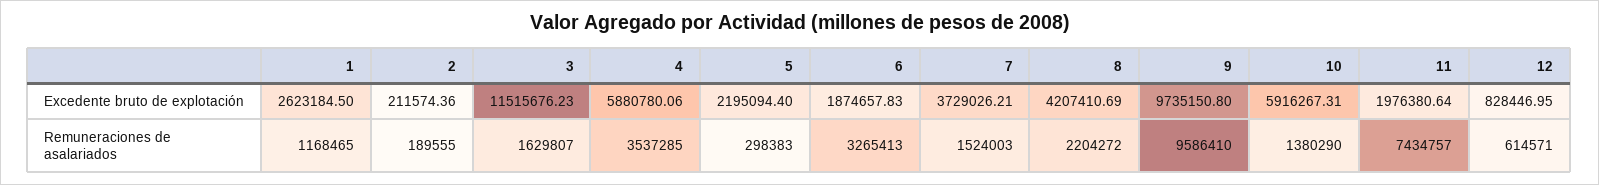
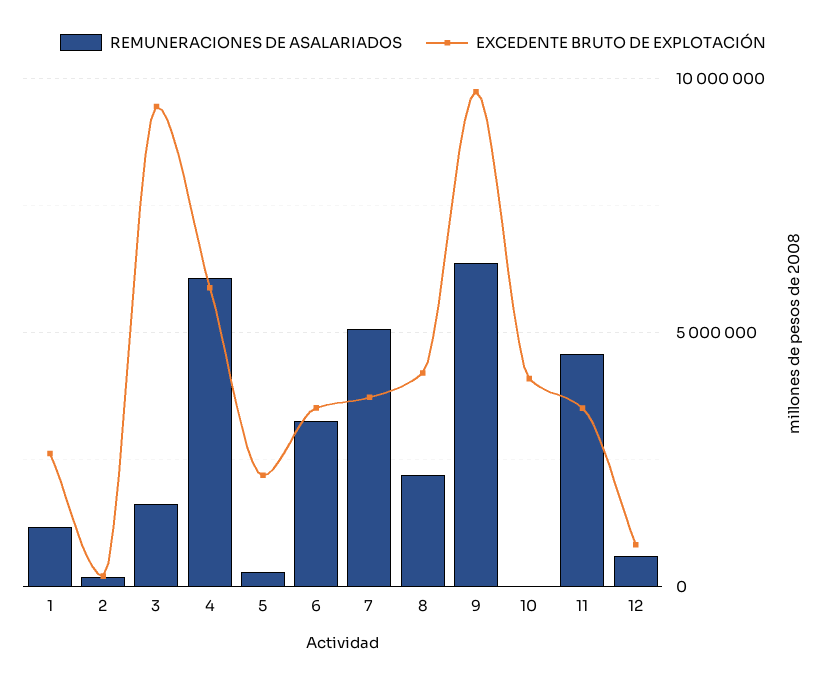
Excedente bruto de explotación, 3: 11515676.23 -> 9500000
Excedente bruto de explotación, 6: 1874657.83 -> 3500000
Excedente bruto de explotación, 10: 5916267.31 -> 4000000
Excedente bruto de explotación, 11: 1976380.64 -> 3500000
Remuneraciones de asalariados, 4: 3537285 -> 6000000
Remuneraciones de asalariados, 7: 1524003 -> 5000000
Remuneraciones de asalariados, 9: 9586410 -> 6500000
Remuneraciones de asalariados, 10: 1380290 -> 0
Remuneraciones de asalariados, 11: 7434757 -> 4500000

